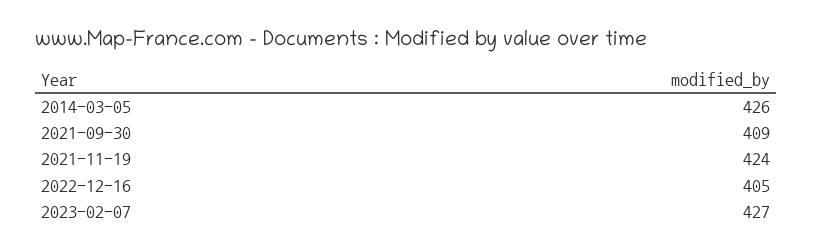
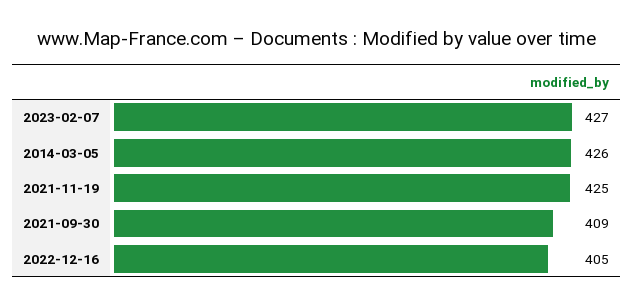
2021-11-19: 424 -> 425

